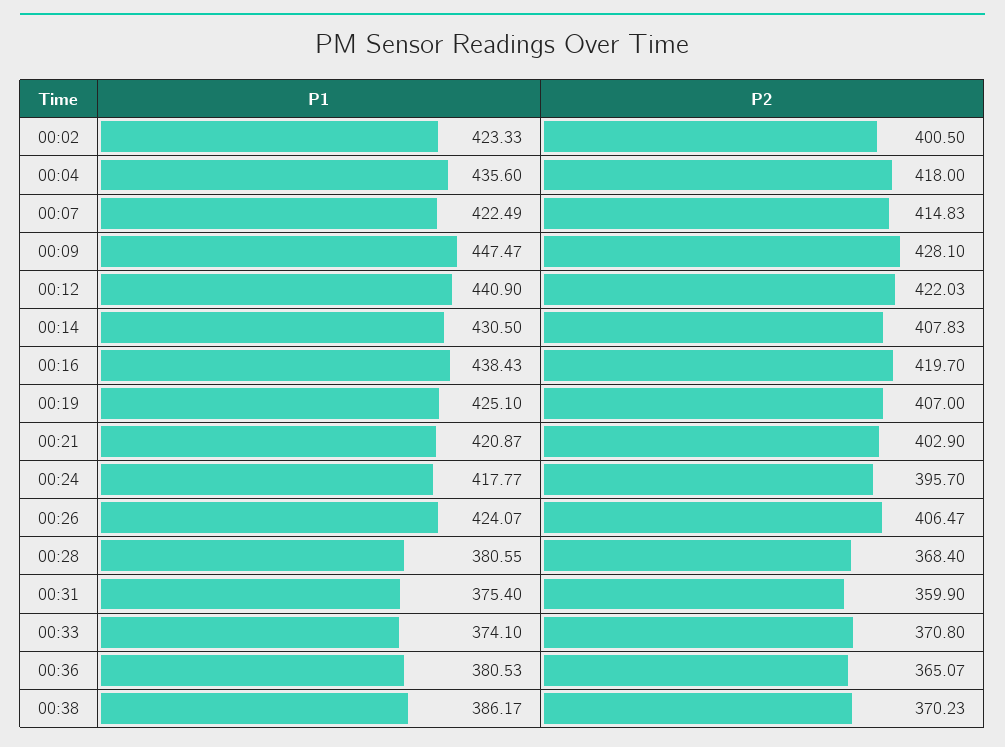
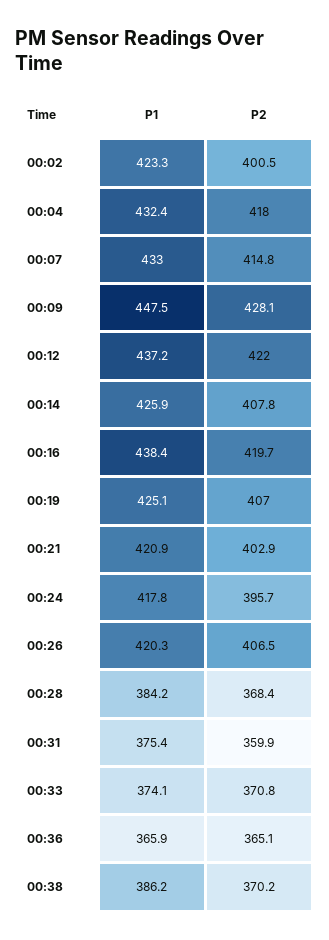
P1, 00:04: 435.6 -> 432.4
P1, 00:07: 422.49 -> 433
P1, 00:12: 440.9 -> 437.2
P1, 00:14: 430.5 -> 425.9
P1, 00:26: 424.07 -> 420.3
P1, 00:28: 380.55 -> 384.2
P1, 00:36: 380.53 -> 365.9

